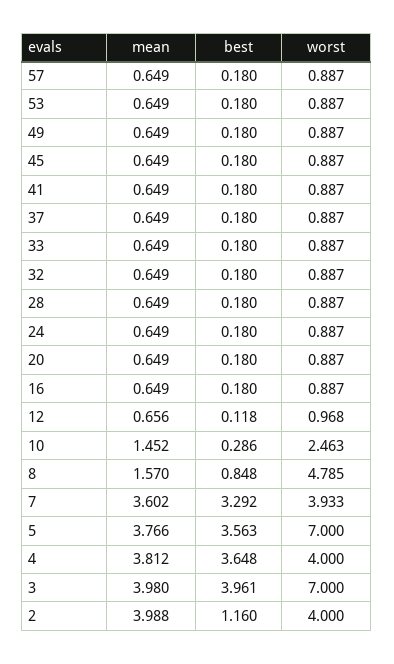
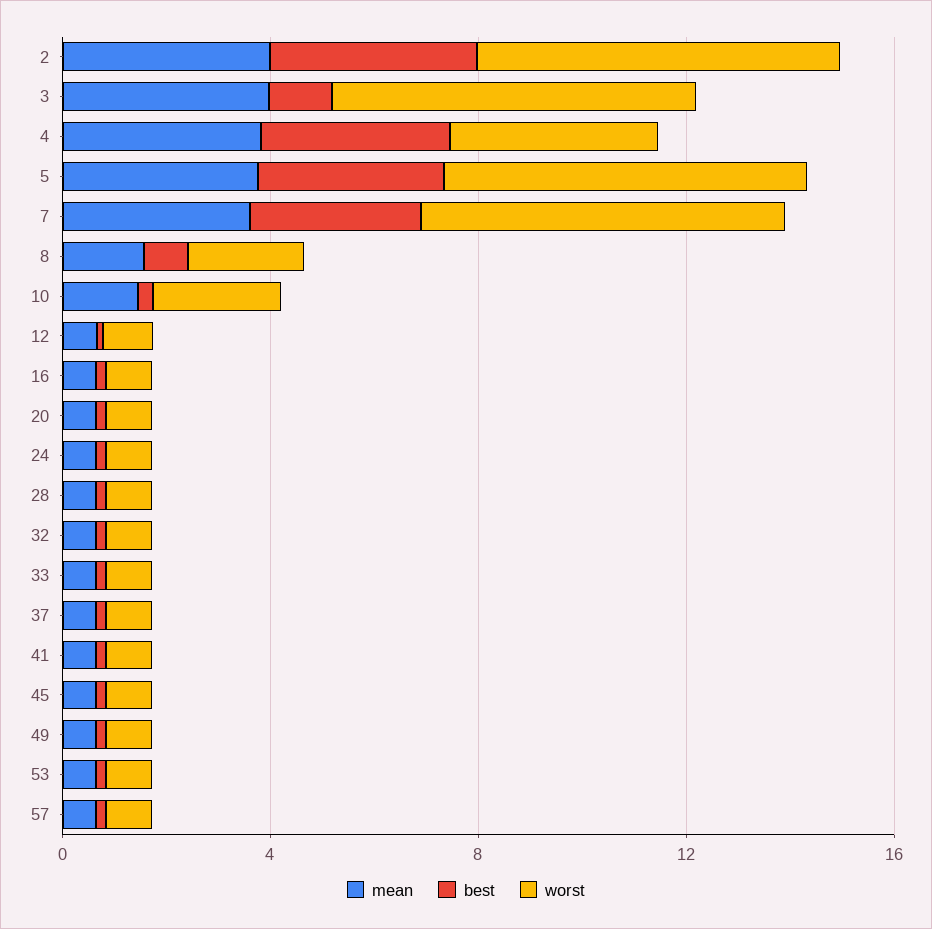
worst, 8: 4.785 -> 2
worst, 7: 3.933 -> 7
best, 3: 3.961 -> 1
best, 2: 1.16 -> 4
worst, 2: 4 -> 7

